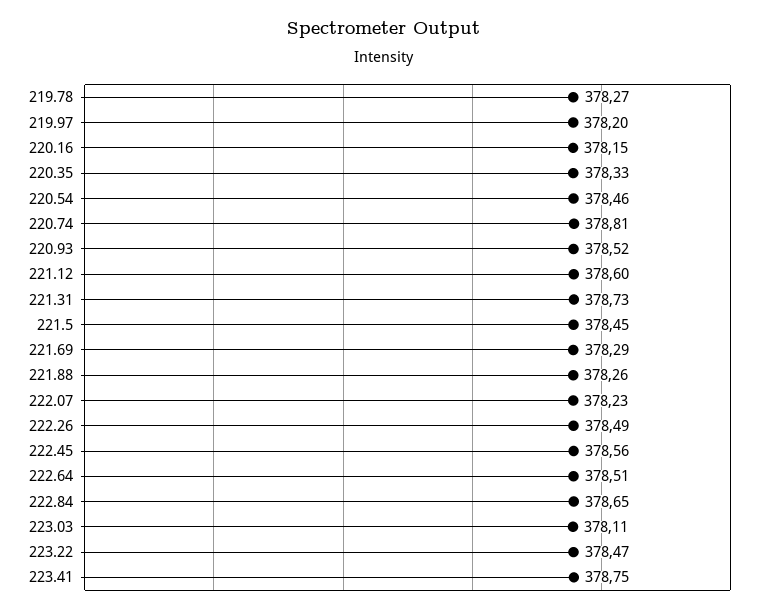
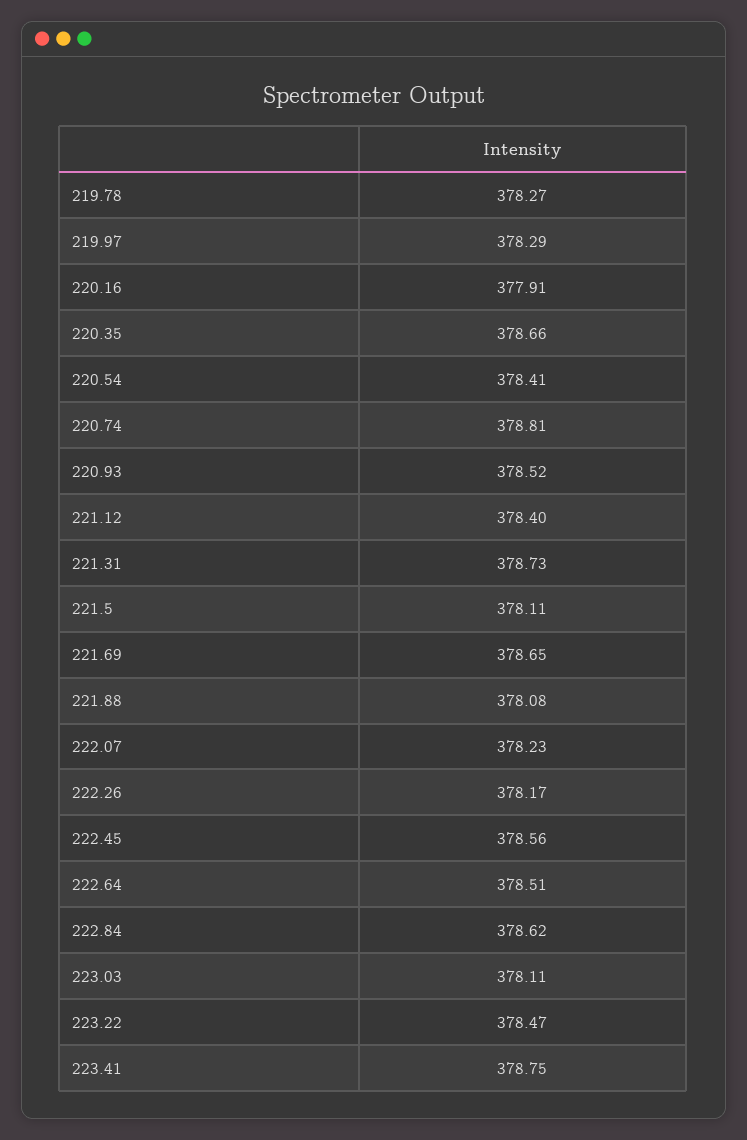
219.97: 378.2 -> 378.29
220.16: 378.15 -> 377.91
220.35: 378.33 -> 378.66
220.54: 378.46 -> 378.41
221.12: 378.6 -> 378.4
221.5: 378.45 -> 378.11
221.69: 378.29 -> 378.65
221.88: 378.26 -> 378.08
222.26: 378.49 -> 378.17
222.84: 378.65 -> 378.62

